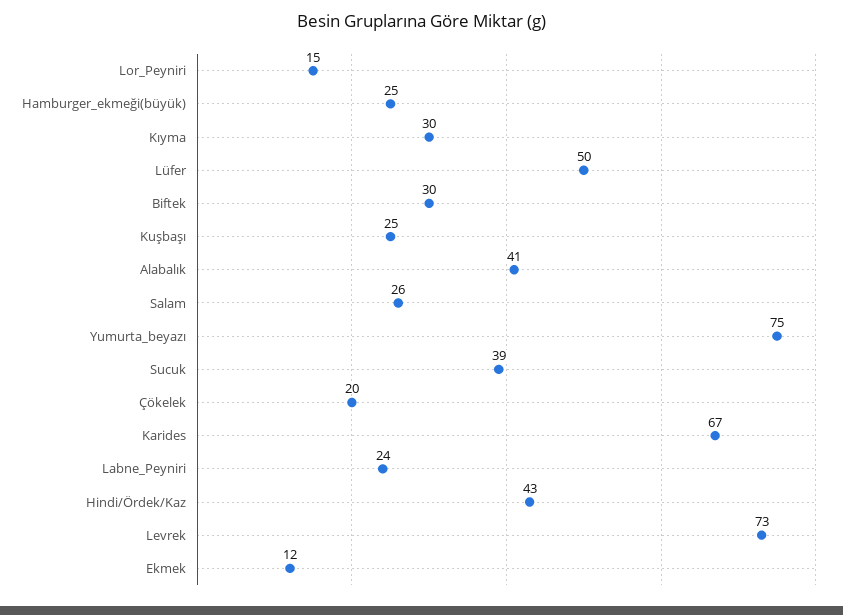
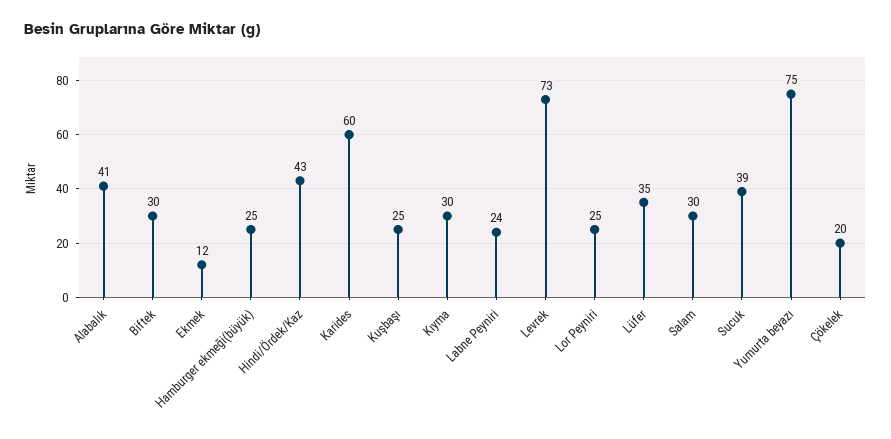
Lor_Peyniri: 15 -> 25
Lüfer: 50 -> 35
Salam: 26 -> 30
Karides: 67 -> 60

